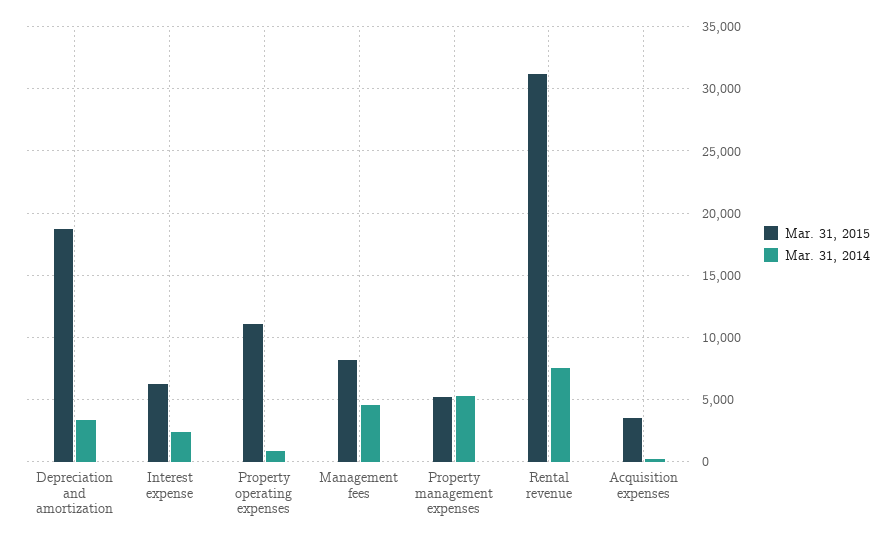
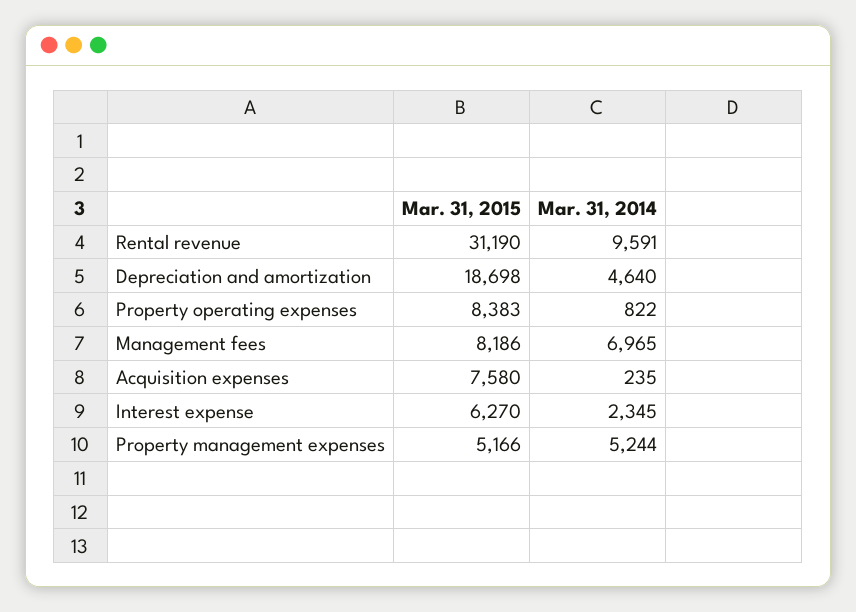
Mar. 31, 2014, Depreciation and amortization: 3500 -> 4640
Mar. 31, 2015, Property operating expenses: 11000 -> 8383
Mar. 31, 2014, Management fees: 4500 -> 6965
Mar. 31, 2014, Rental revenue: 7500 -> 9591
Mar. 31, 2015, Acquisition expenses: 3500 -> 7580

